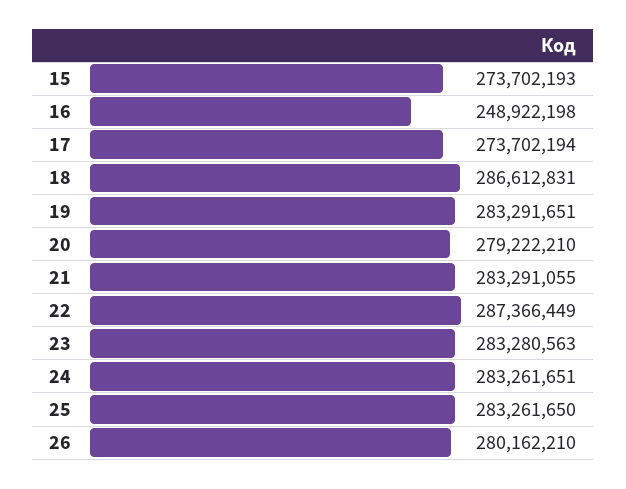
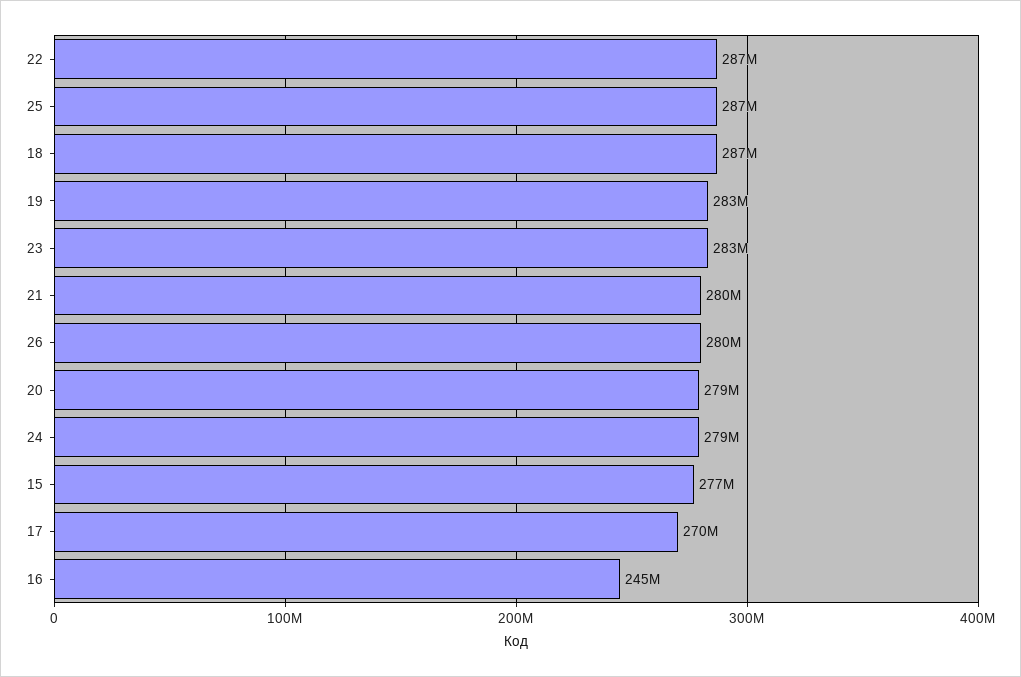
15: 273702193 -> 277000000
16: 248922198 -> 245000000
17: 273702194 -> 270000000
21: 283291055 -> 280000000
24: 283261651 -> 279000000
25: 283261650 -> 287000000

